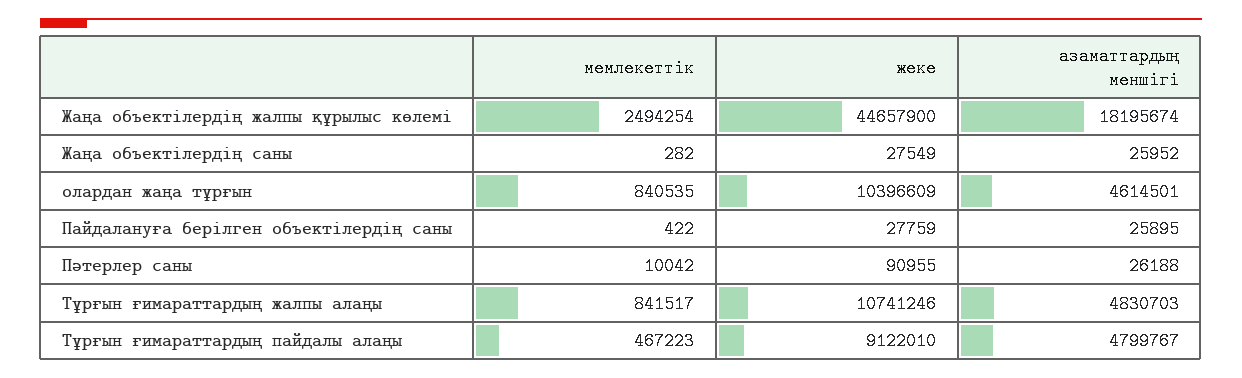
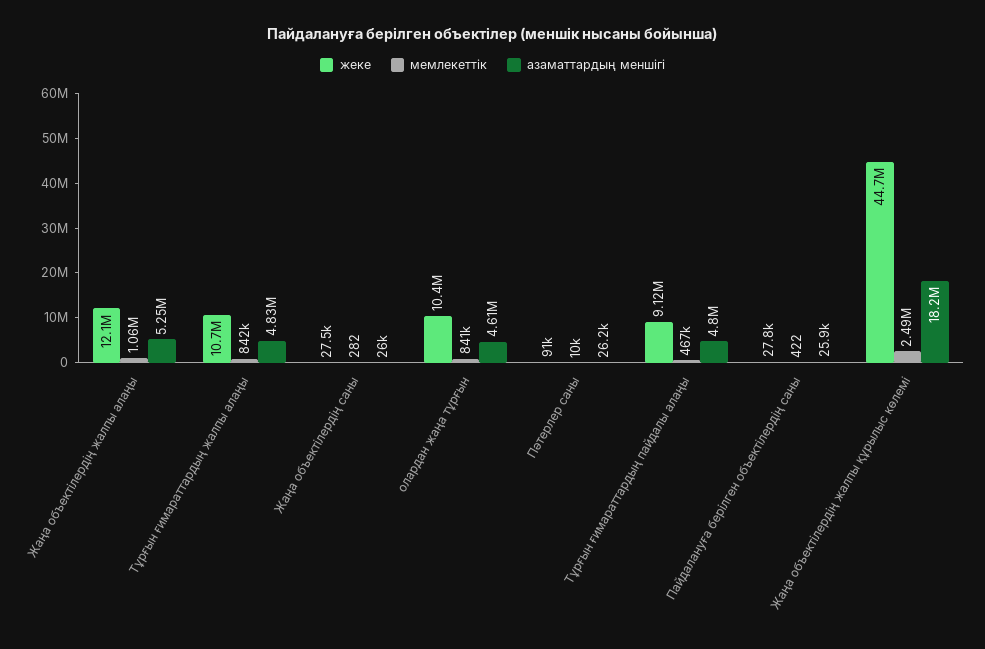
жеке, Жаңа объектілердің жалпы алаңы: none -> 12100000
мемлекеттік, Жаңа объектілердің жалпы алаңы: none -> 1060000
азаматтардың меншігі, Жаңа объектілердің жалпы алаңы: none -> 5250000

